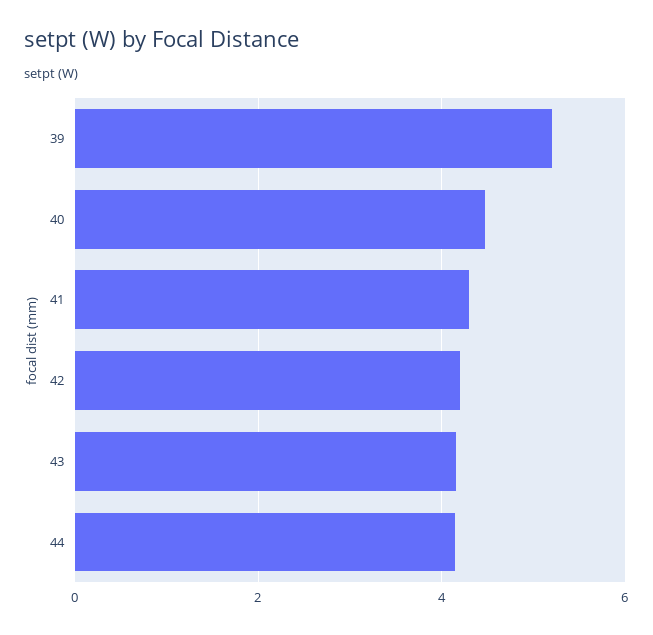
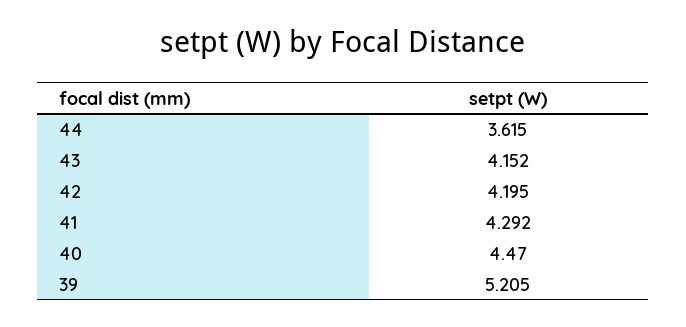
44: 4.2 -> 3.615

